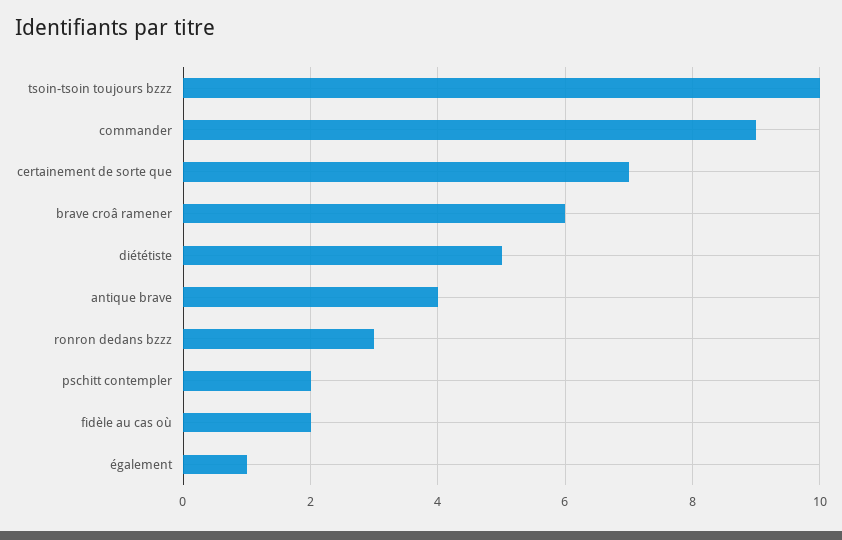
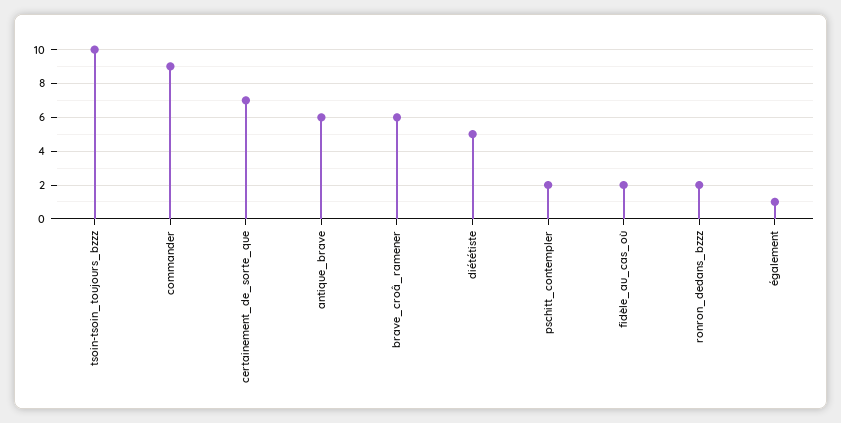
antique brave: 4 -> 6
ronron dedans bzzz: 3 -> 2

